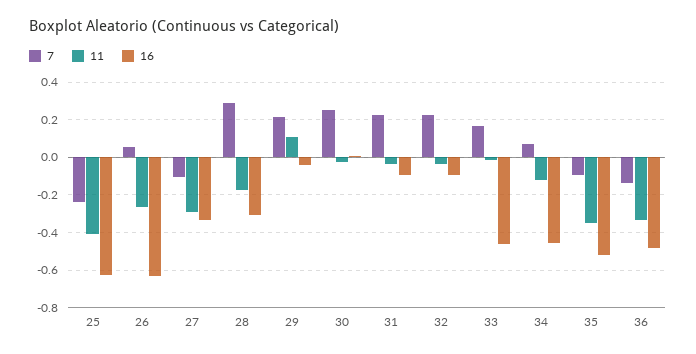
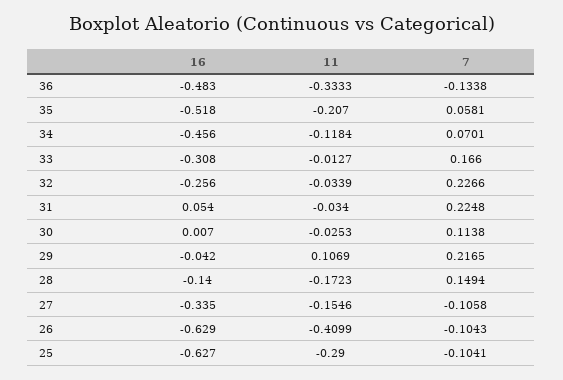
7, 25: -0.25 -> -0.1041
11, 25: -0.4 -> -0.29
7, 26: 0.05 -> -0.1043
11, 26: -0.25 -> -0.4099
11, 27: -0.3 -> -0.1546
7, 28: 0.3 -> 0.1494
16, 28: -0.3 -> -0.14
7, 30: 0.25 -> 0.1138
16, 31: -0.1 -> 0.054
16, 32: -0.1 -> -0.256
16, 33: -0.45 -> -0.308
7, 35: -0.1 -> 0.0581
11, 35: -0.35 -> -0.207

